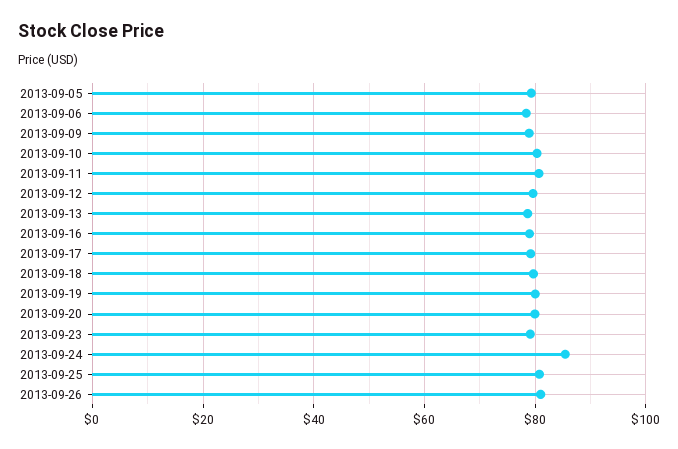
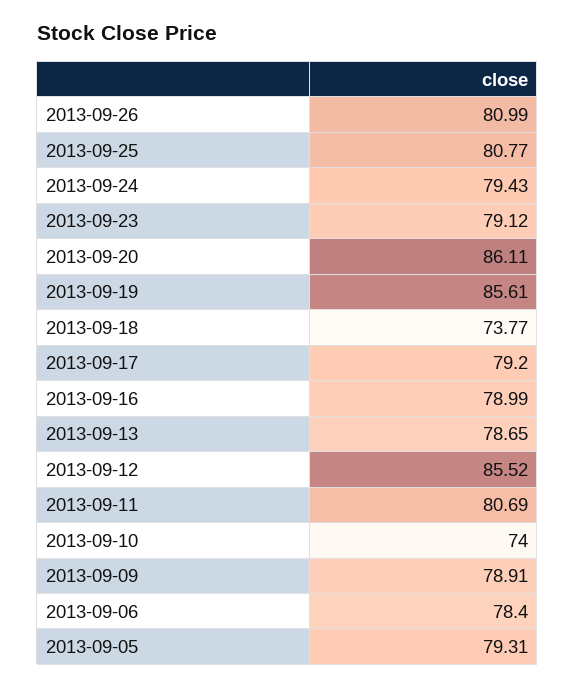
2013-09-10: 80 -> 74
2013-09-12: 80 -> 85.52
2013-09-18: 80 -> 73.77
2013-09-19: 80 -> 85.61
2013-09-20: 80 -> 86.11
2013-09-24: 86 -> 79.43

